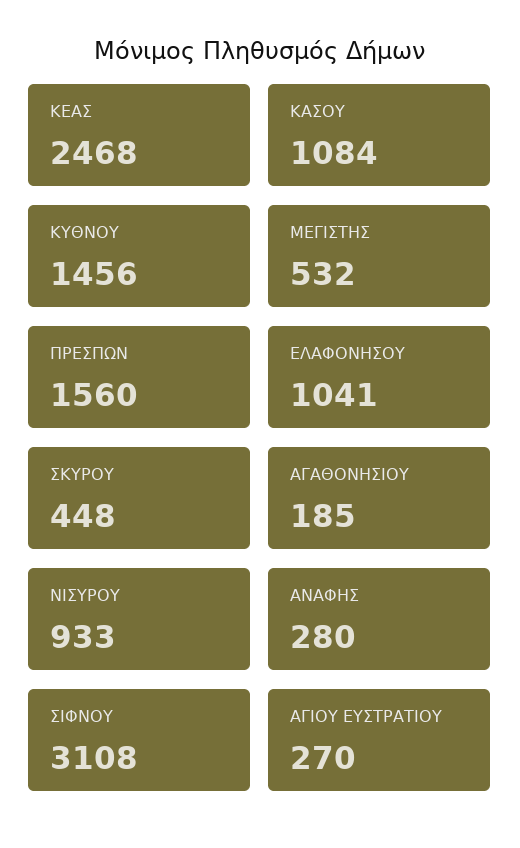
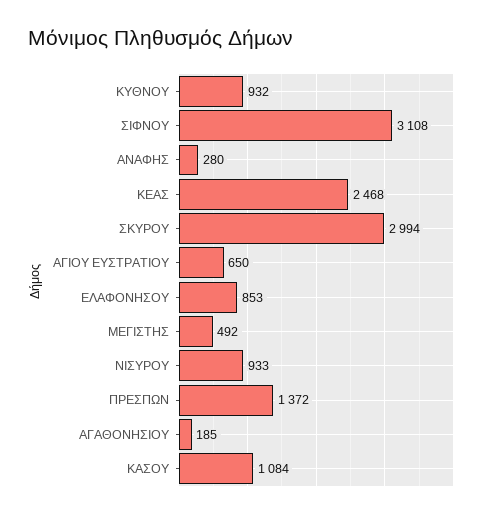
ΚΥΘΝΟΥ: 1456 -> 932
ΜΕΓΙΣΤΗΣ: 532 -> 492
ΠΡΕΣΠΩΝ: 1560 -> 1372
ΕΛΑΦΟΝΗΣΟΥ: 1041 -> 853
ΣΚΥΡΟΥ: 448 -> 2994
ΑΓΙΟΥ ΕΥΣΤΡΑΤΙΟΥ: 270 -> 650

